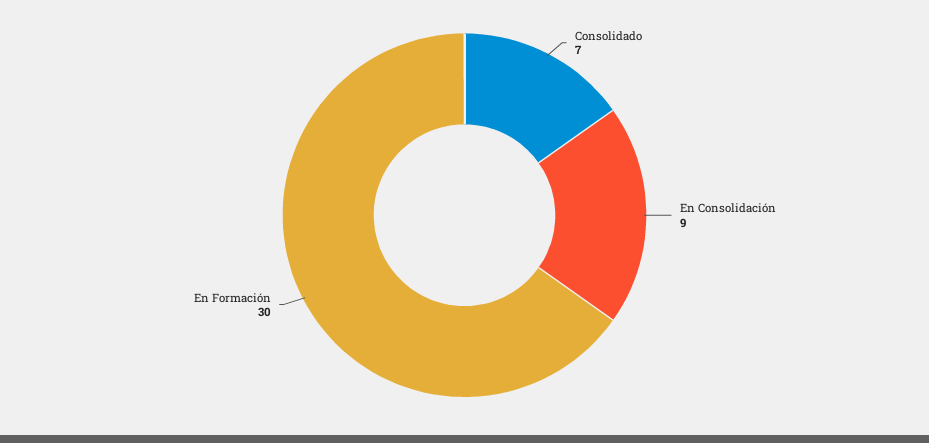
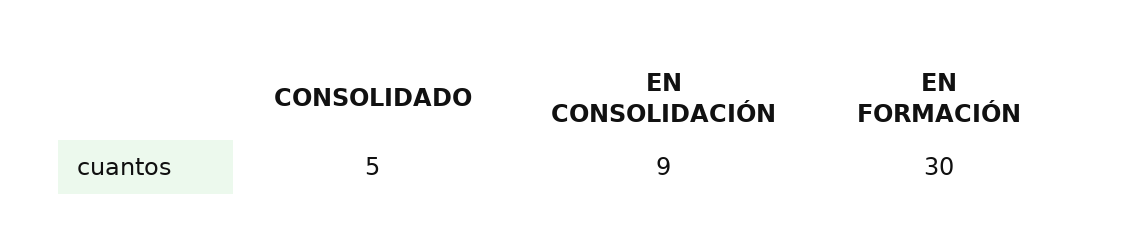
Consolidado: 7 -> 5

